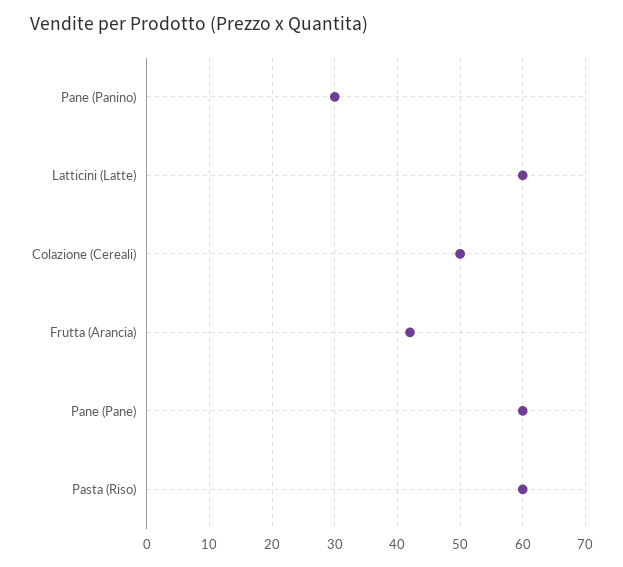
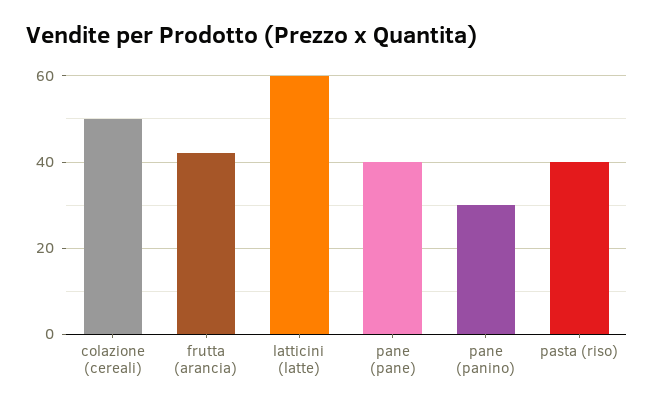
Pane (Pane): 60 -> 40
Pasta (Riso): 60 -> 40

